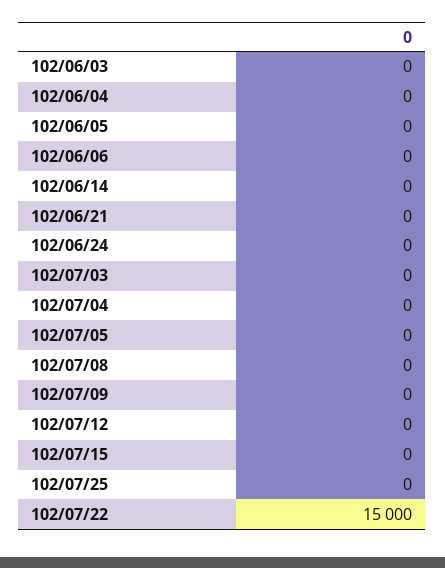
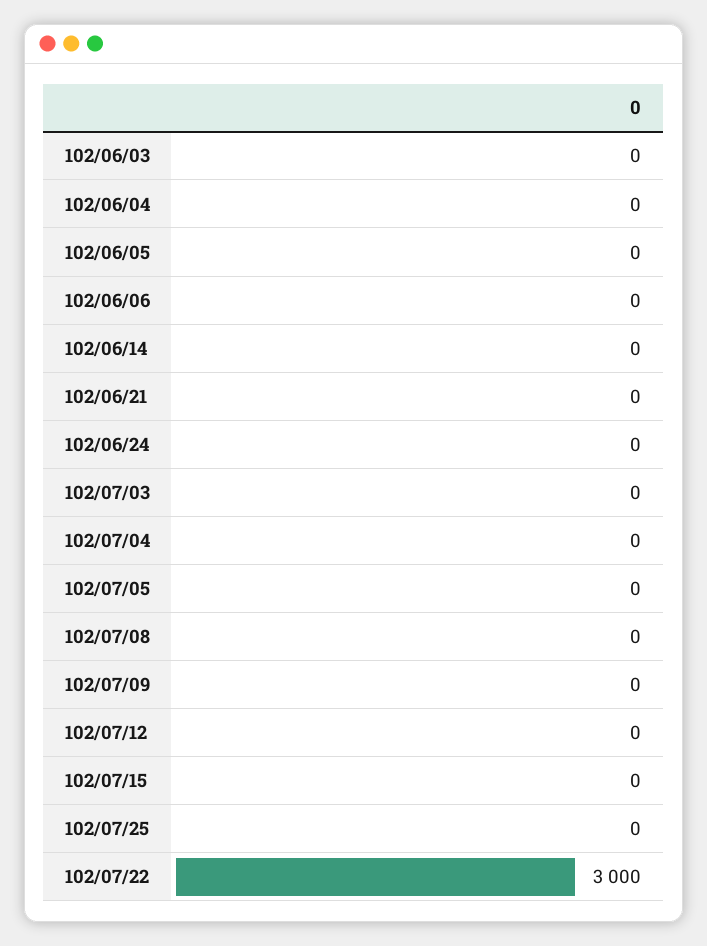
102/07/22: 15000 -> 3000

